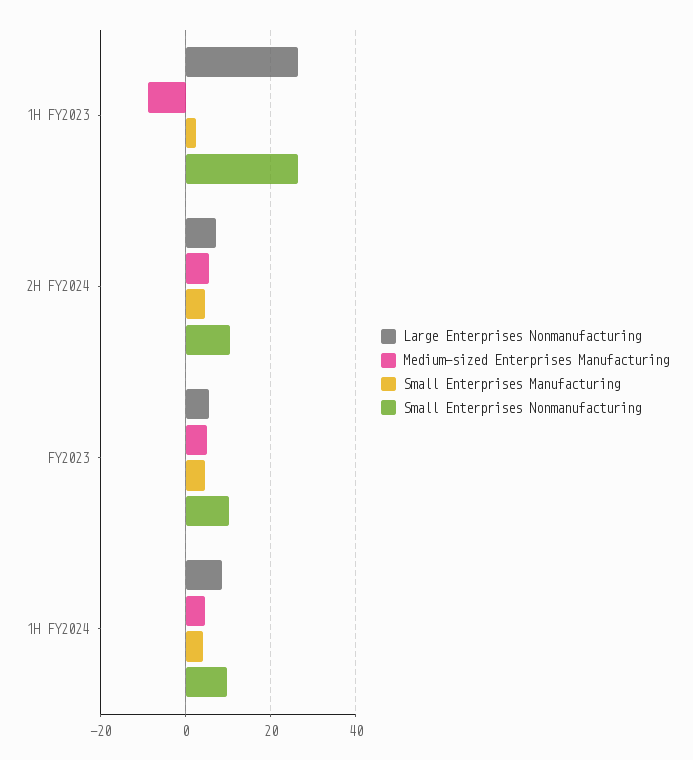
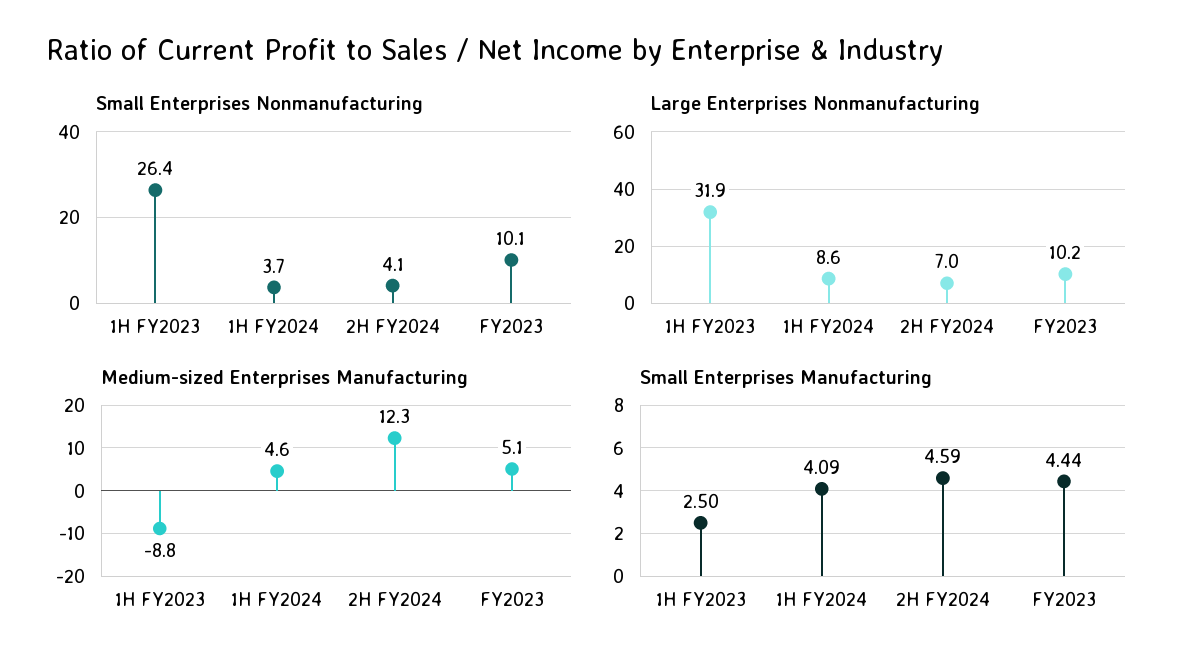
Large Enterprises Nonmanufacturing, 1H FY2023: 26 -> 31.9
Medium-sized Enterprises Manufacturing, 2H FY2024: 6 -> 12.3
Small Enterprises Nonmanufacturing, 2H FY2024: 10 -> 4.1
Large Enterprises Nonmanufacturing, FY2023: 6 -> 10.2
Small Enterprises Nonmanufacturing, 1H FY2024: 10 -> 3.7

